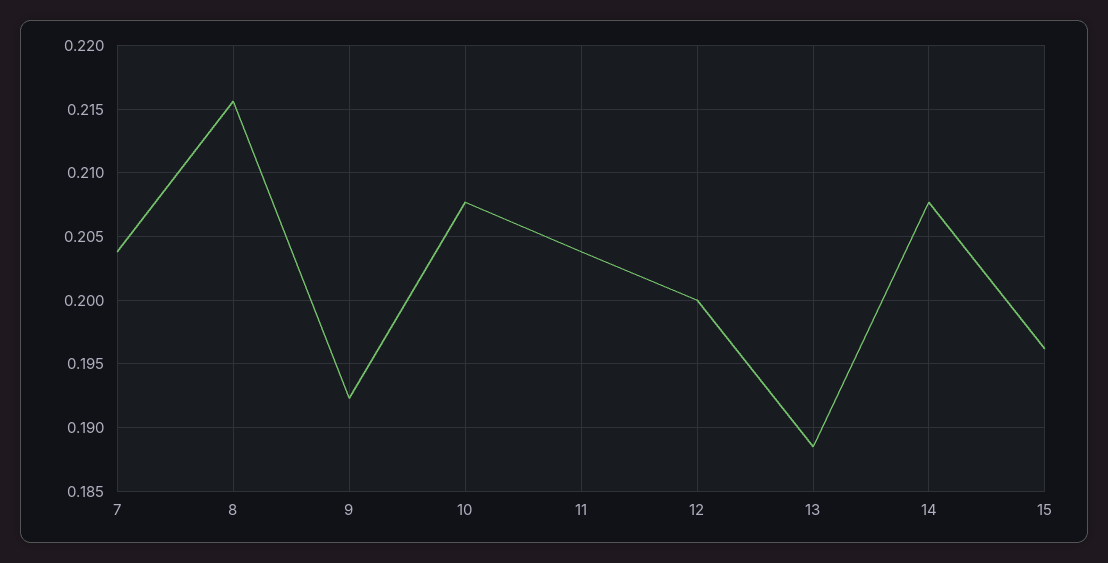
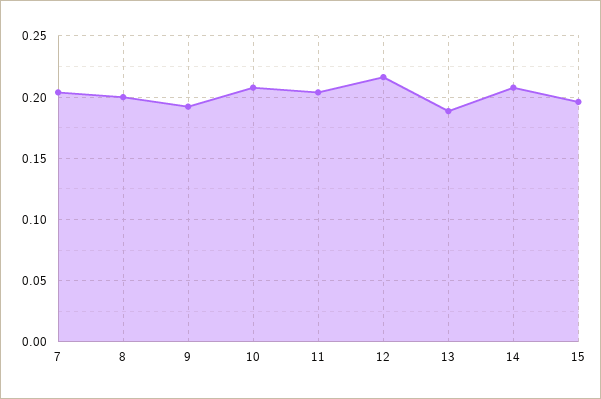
8: 0.2155 -> 0.2
12: 0.2 -> 0.215

